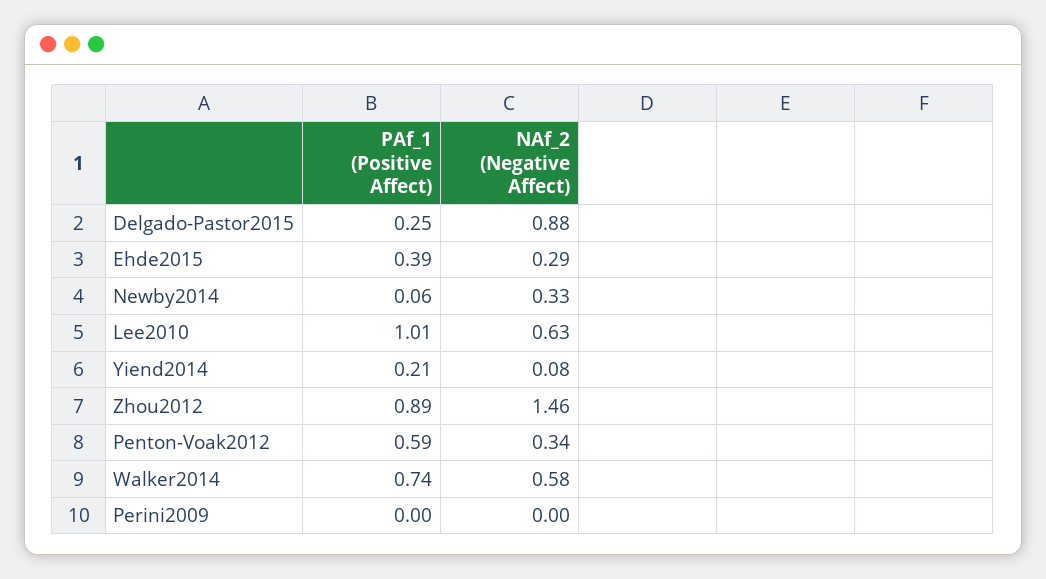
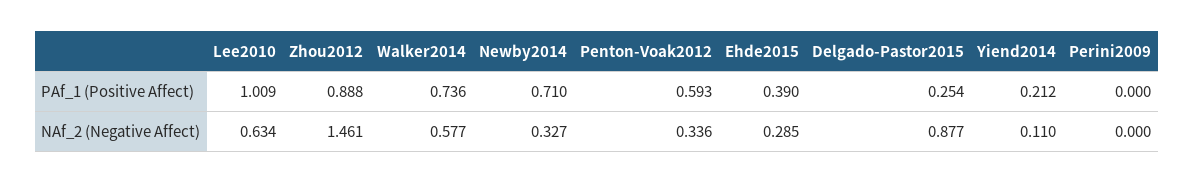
PAf_1 (Positive Affect), Newby2014: 0.06 -> 0.71
NAf_2 (Negative Affect), Yiend2014: 0.08 -> 0.11

